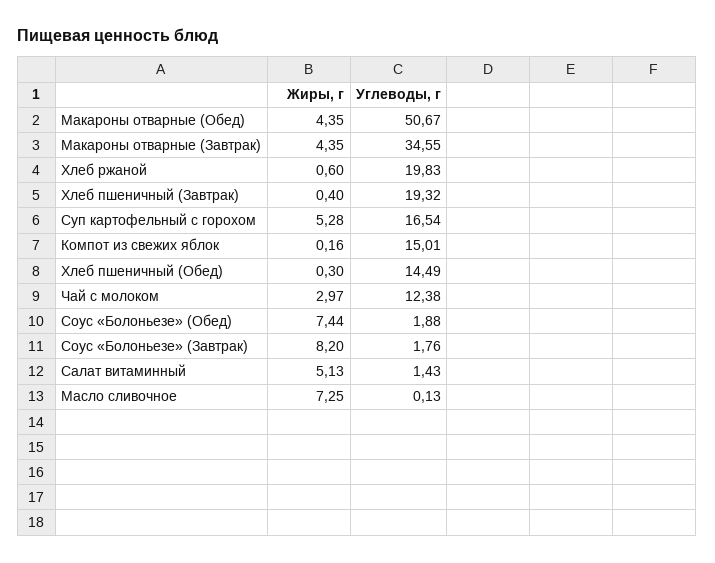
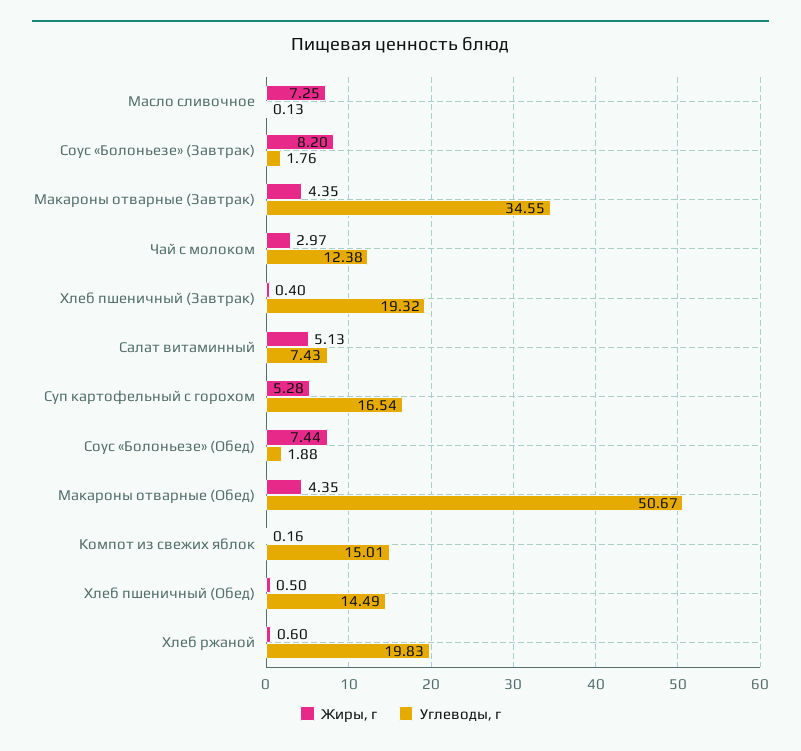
Жиры, г, Хлеб пшеничный (Обед): 0.3 -> 0.5
Углеводы, г, Салат витаминный: 1.43 -> 7.43

